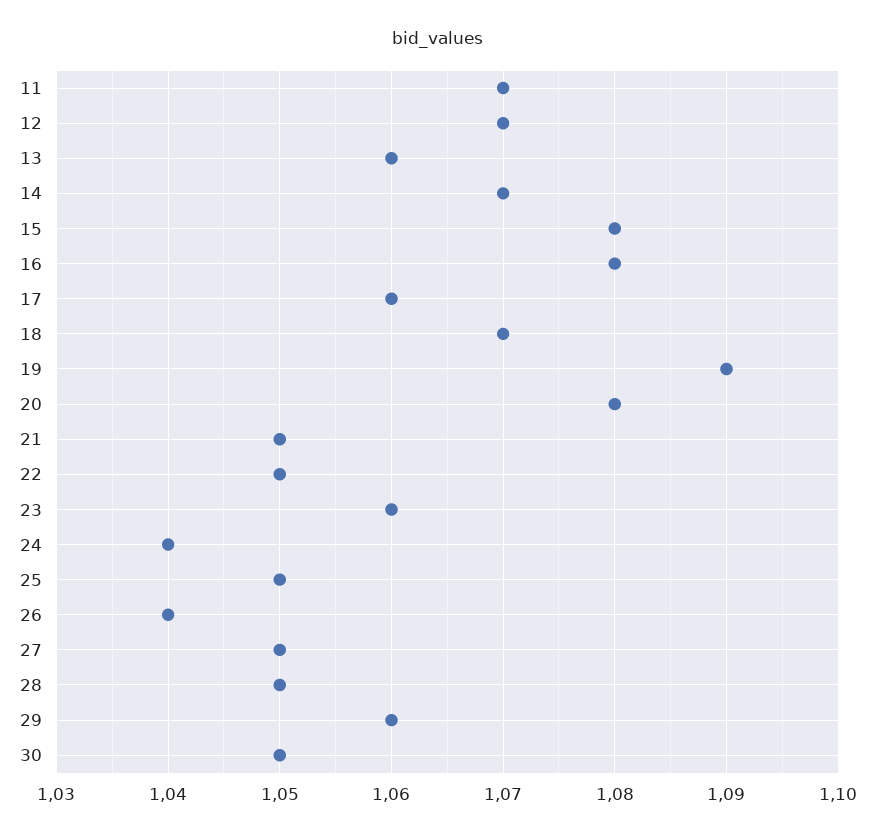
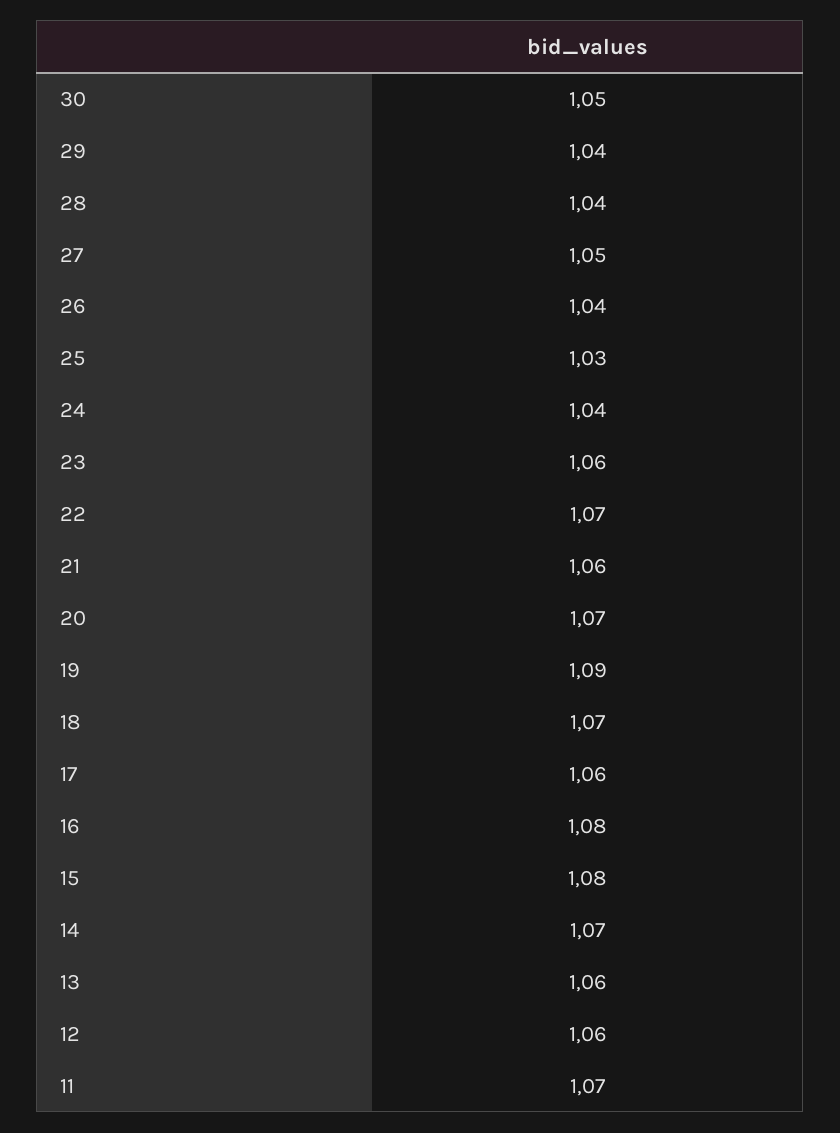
12: 1.07 -> 1.06
20: 1.08 -> 1.07
21: 1.05 -> 1.06
22: 1.05 -> 1.07
25: 1.05 -> 1.03
28: 1.05 -> 1.04
29: 1.06 -> 1.04

